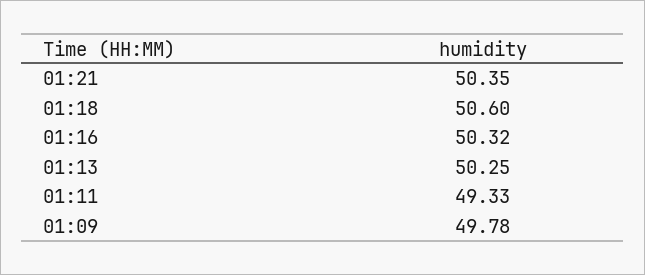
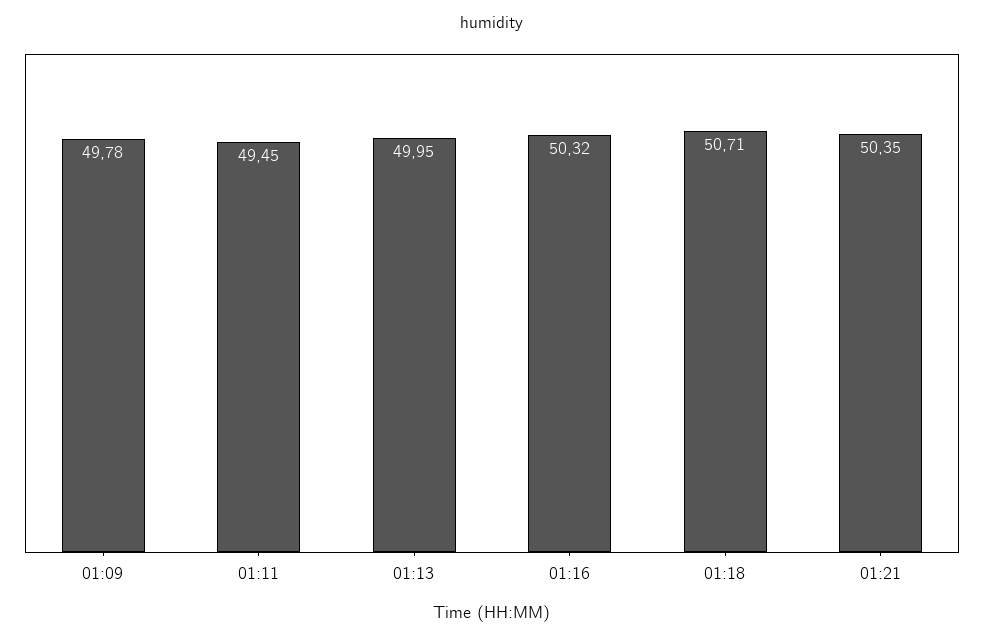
01:18: 50.6 -> 50.71
01:13: 50.25 -> 49.95
01:11: 49.33 -> 49.45

